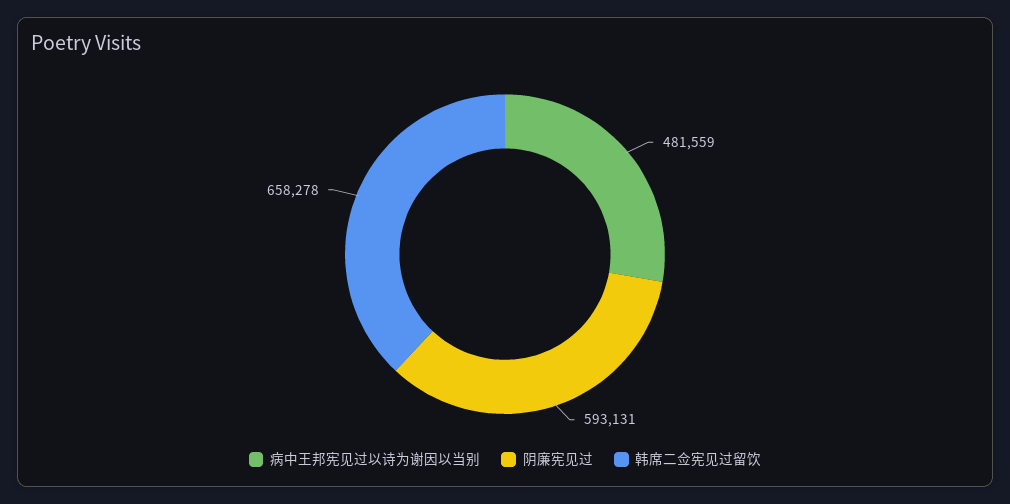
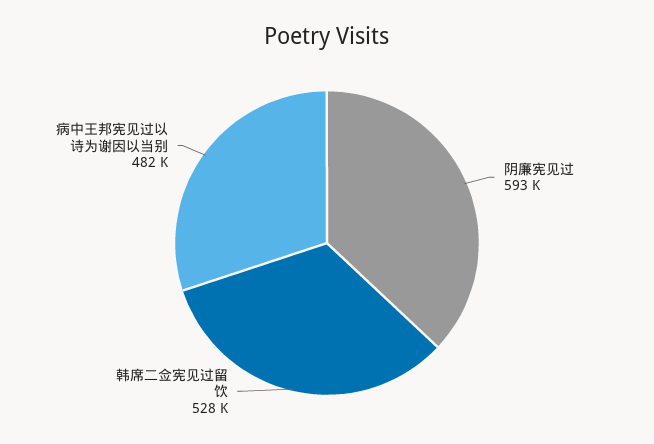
韩席二佥宪见过留饮: 658278 -> 528000

